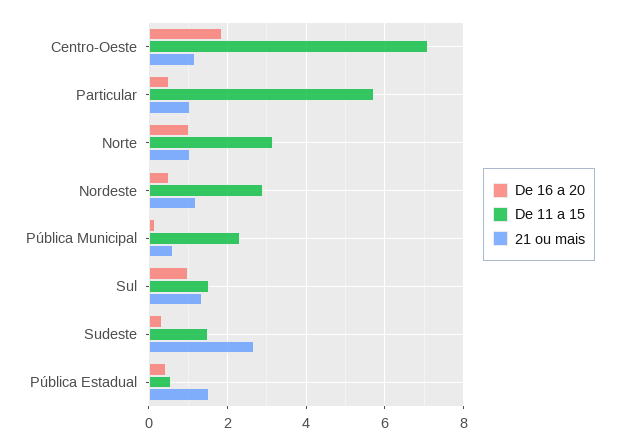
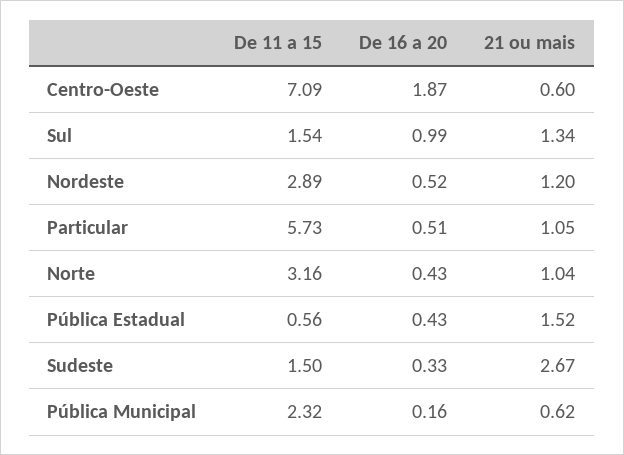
21 ou mais, Centro-Oeste: 1.2 -> 0.6
De 16 a 20, Norte: 1 -> 0.43

